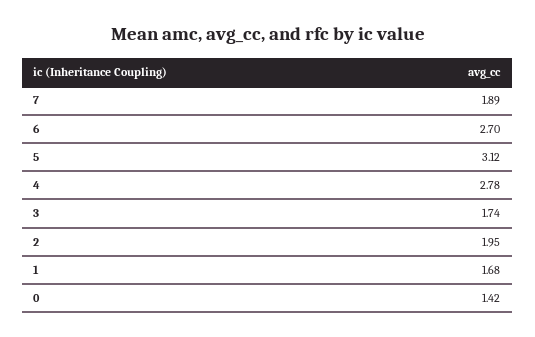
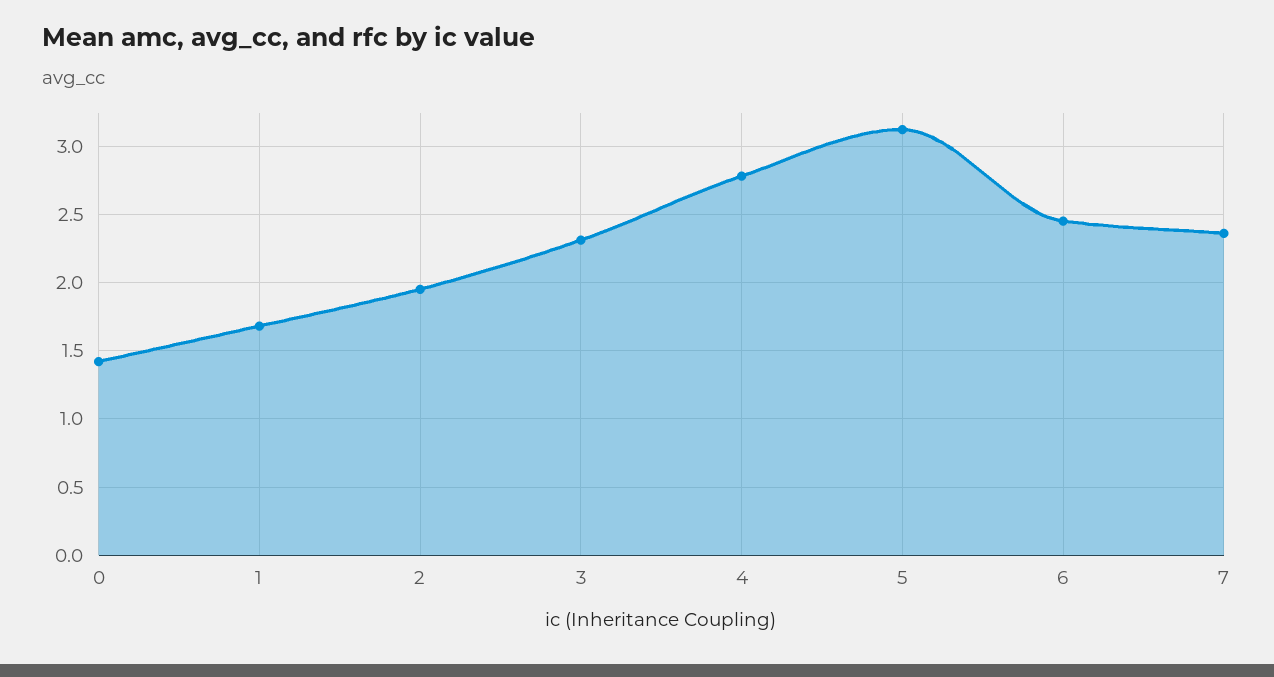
7: 1.89 -> 2.35
6: 2.7 -> 2.45
3: 1.74 -> 2.3

